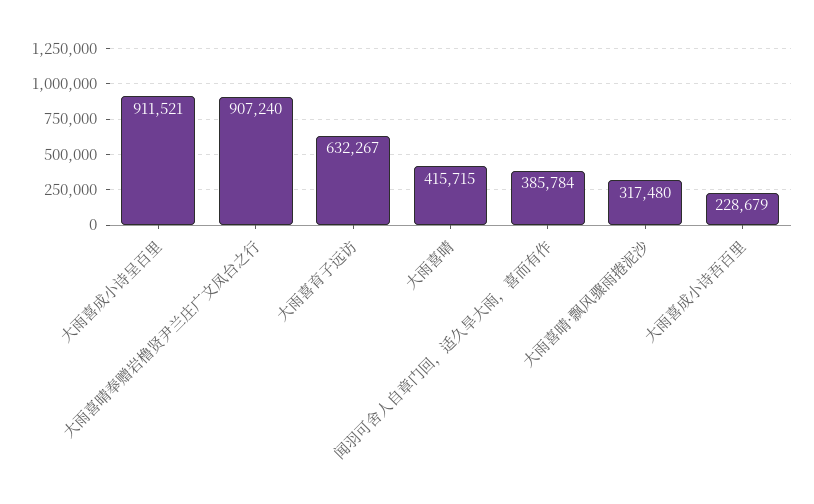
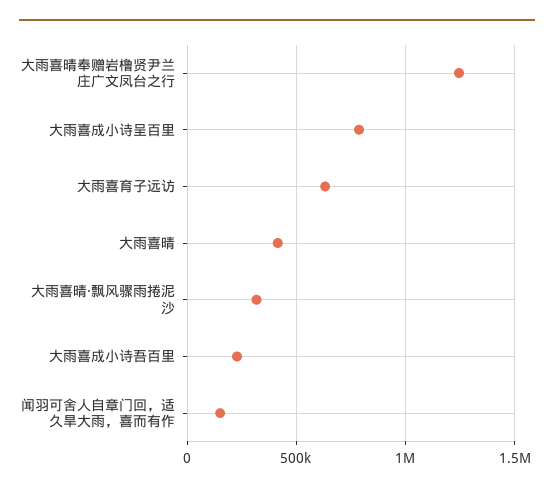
大雨喜成小诗呈百里: 911521 -> 800000
大雨喜晴奉赠岩橹贤尹兰庄广文凤台之行: 907240 -> 1250000
闻羽可舍人自章门回，适久旱大雨，喜而有作: 385784 -> 150000

